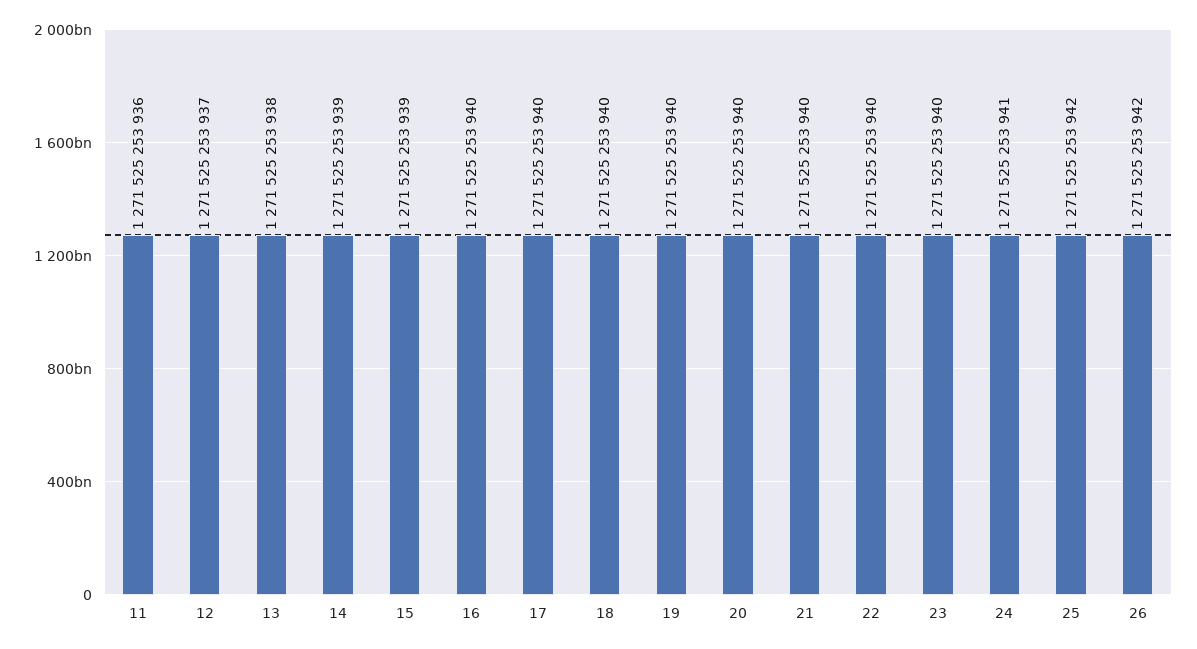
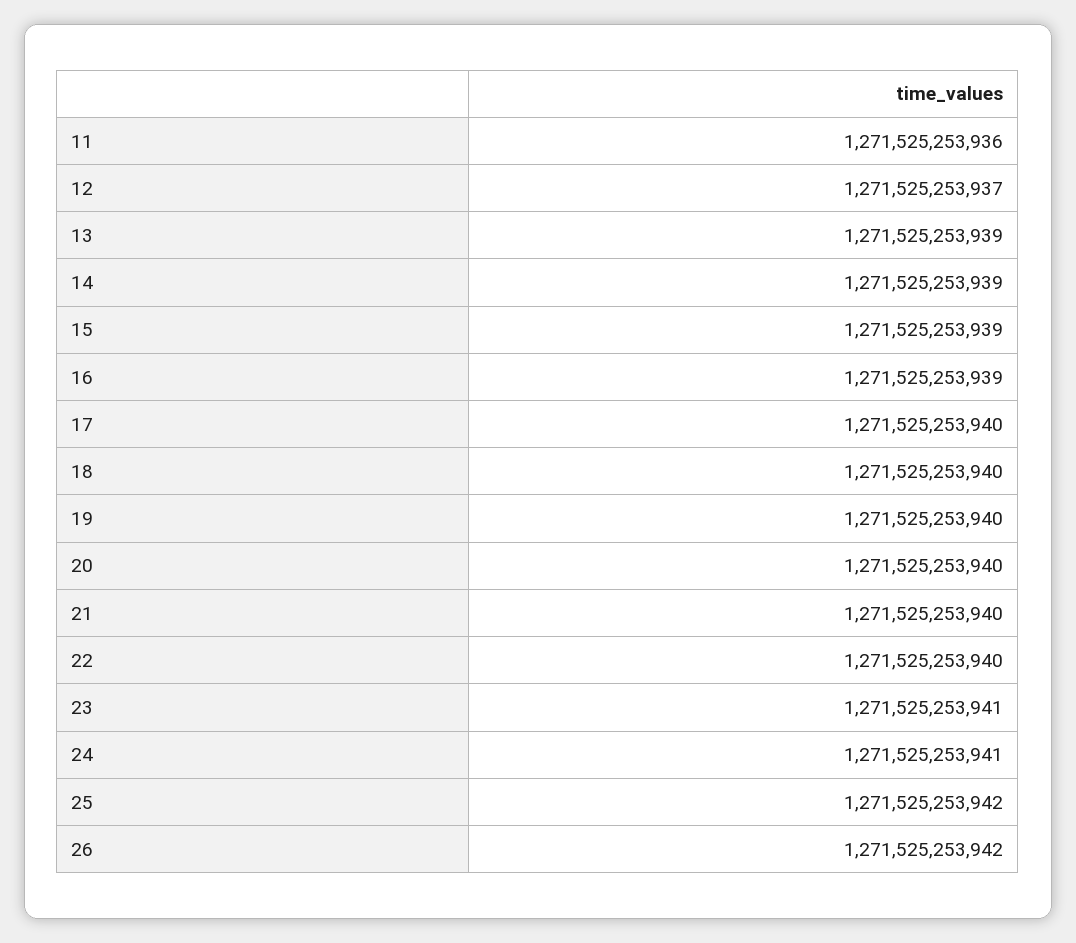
13: 1271525253938 -> 1271525253939
16: 1271525253940 -> 1271525253939
23: 1271525253940 -> 1271525253941

